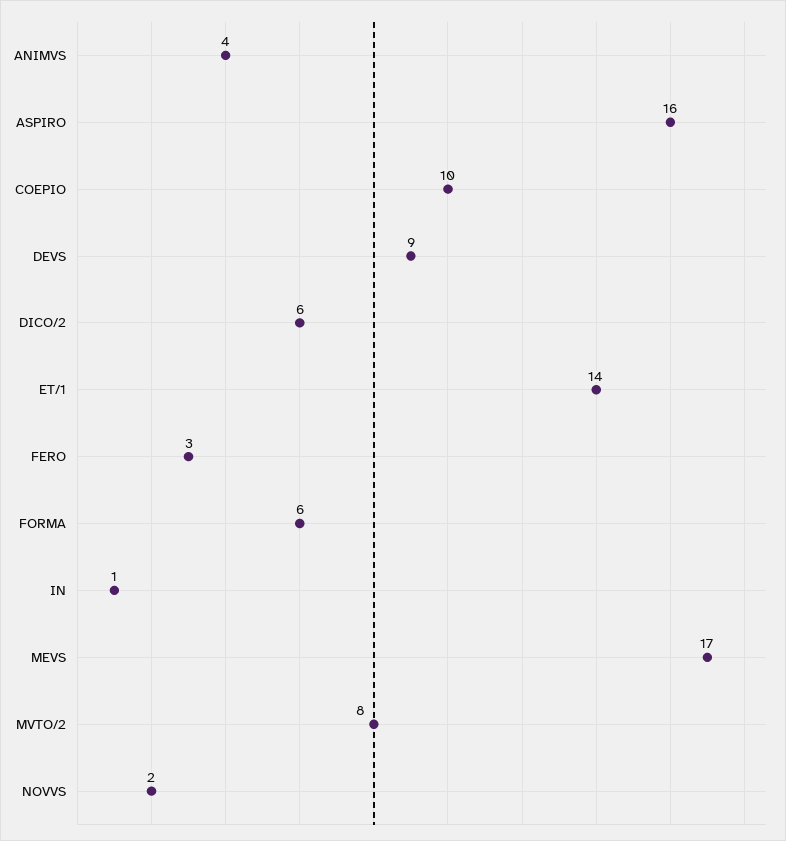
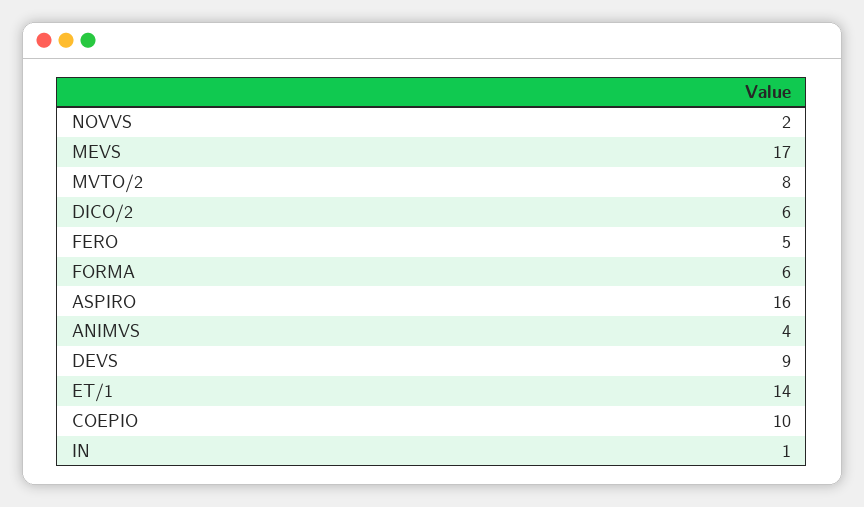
FERO: 3 -> 5

